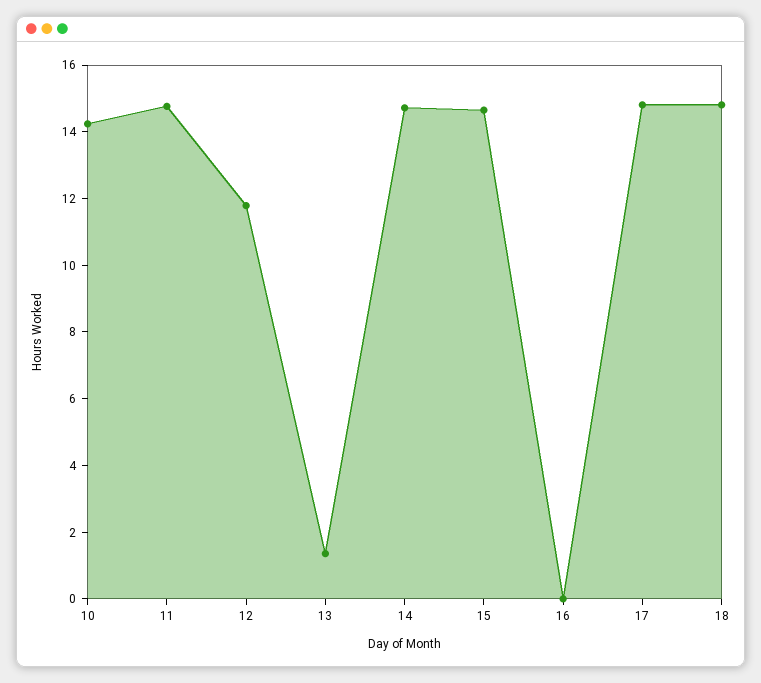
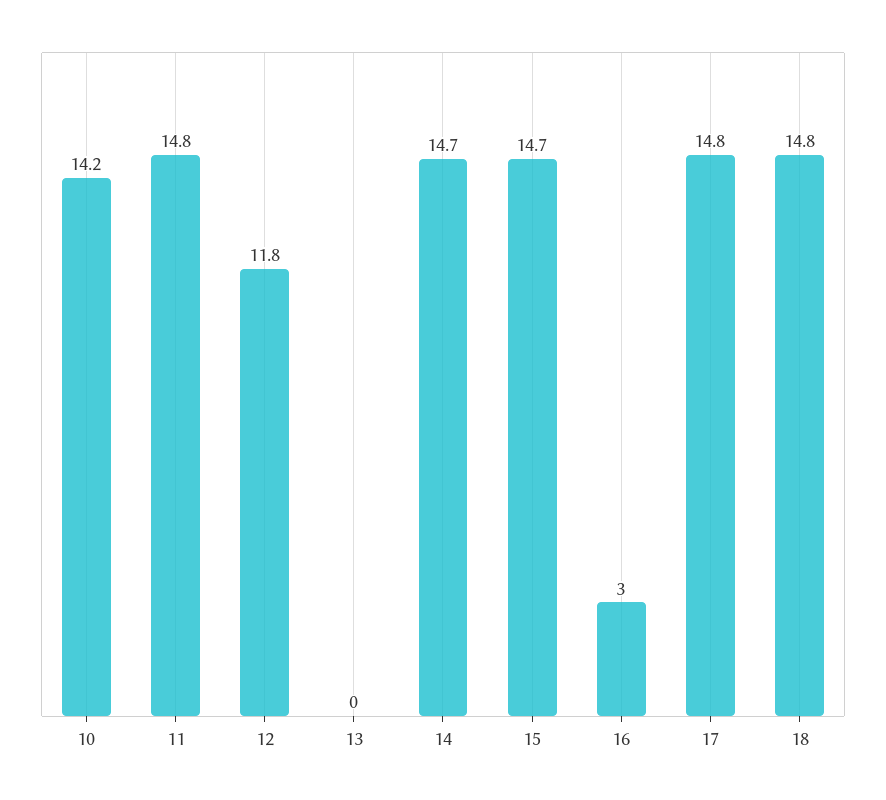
13: 1.5 -> 0
16: 0 -> 3

